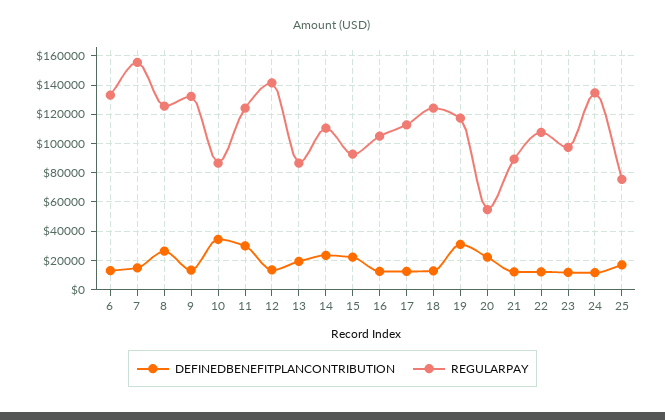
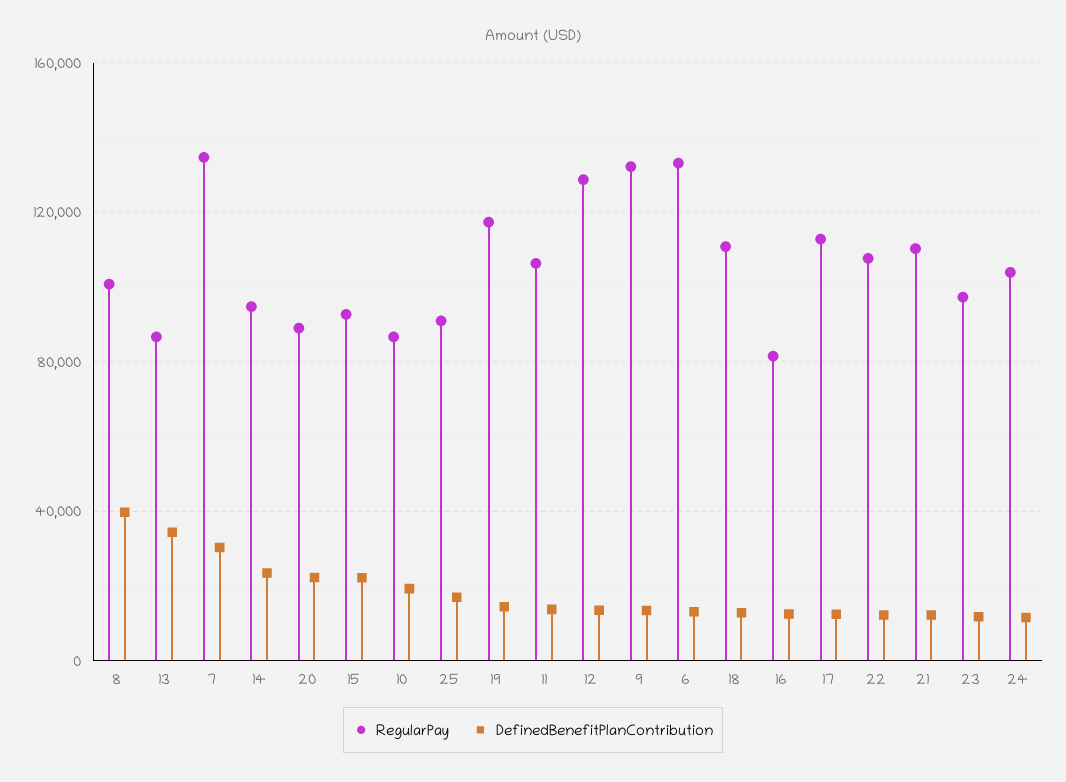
DEFINEDBENEFITPLANCONTRIBUTION, 7: 15000 -> 30000
REGULARPAY, 7: 155000 -> 135000
DEFINEDBENEFITPLANCONTRIBUTION, 8: 25000 -> 40000
REGULARPAY, 8: 125000 -> 100000
DEFINEDBENEFITPLANCONTRIBUTION, 10: 35000 -> 20000
DEFINEDBENEFITPLANCONTRIBUTION, 11: 30000 -> 15000
REGULARPAY, 11: 125000 -> 105000
REGULARPAY, 12: 140000 -> 130000
DEFINEDBENEFITPLANCONTRIBUTION, 13: 20000 -> 35000
REGULARPAY, 14: 110000 -> 95000
REGULARPAY, 16: 105000 -> 80000
REGULARPAY, 18: 125000 -> 110000
DEFINEDBENEFITPLANCONTRIBUTION, 19: 30000 -> 15000
REGULARPAY, 20: 55000 -> 90000
REGULARPAY, 21: 90000 -> 110000
REGULARPAY, 24: 135000 -> 105000
REGULARPAY, 25: 75000 -> 90000

